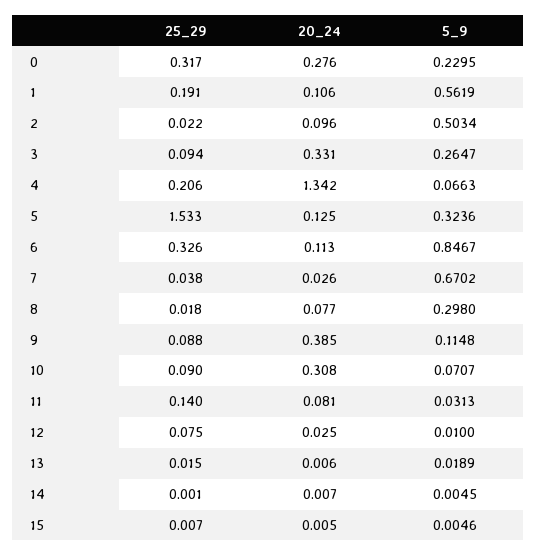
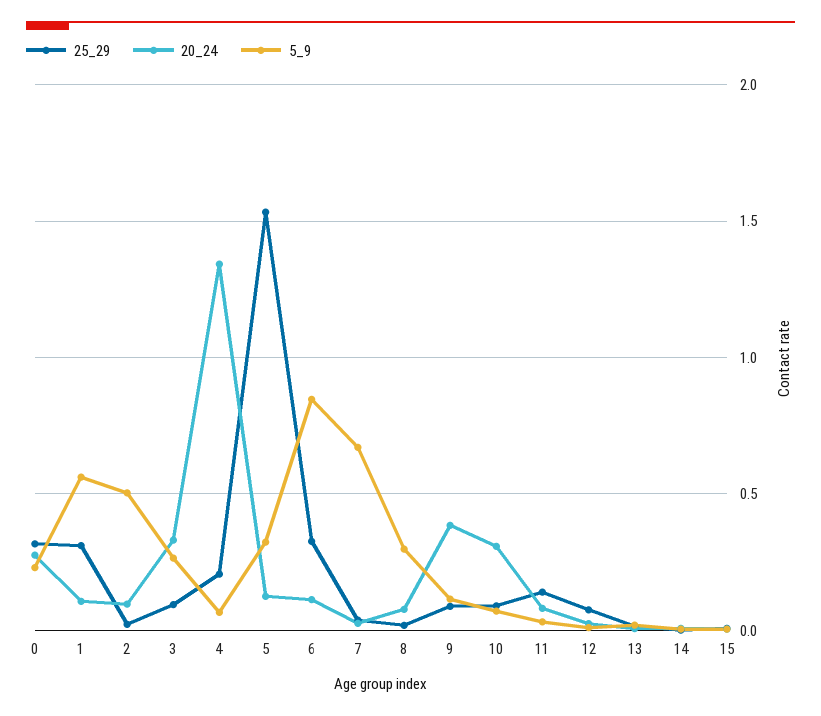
25_29, 1: 0.191 -> 0.3

